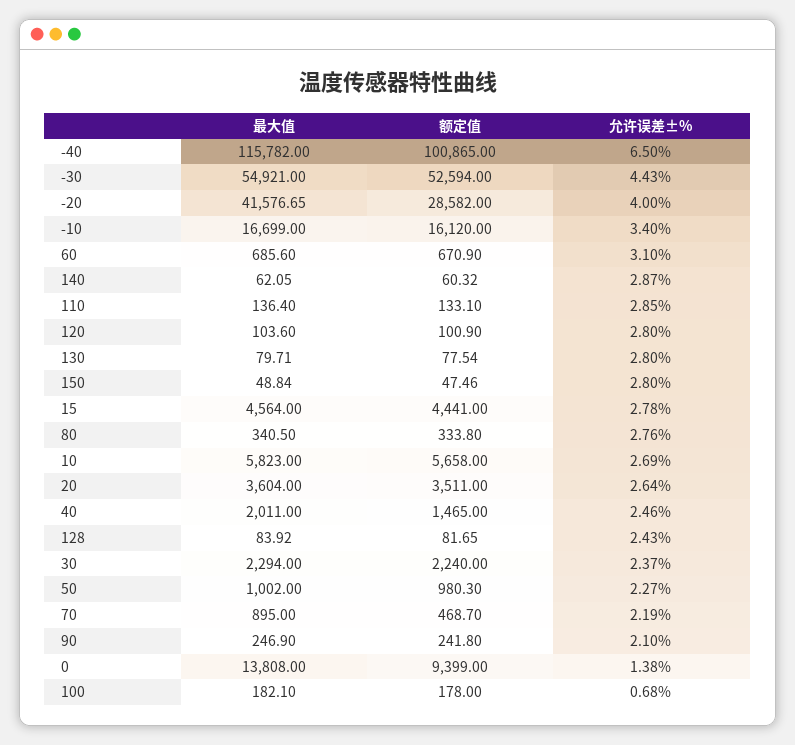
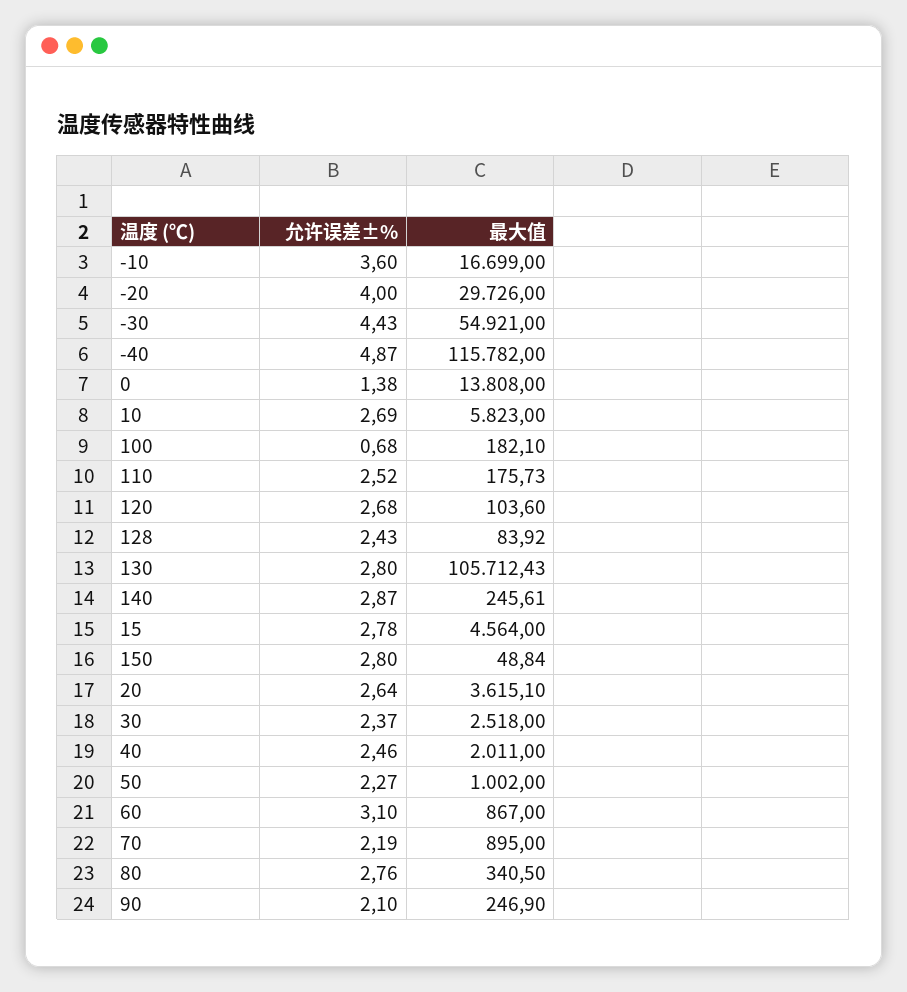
额定值, -40: 100865 -> none
允许误差±%, -40: 6.5 -> 4.87
额定值, -30: 52594 -> none
最大值, -20: 41576.65 -> 29726
额定值, -20: 28582 -> none
额定值, -10: 16120 -> none
允许误差±%, -10: 3.4 -> 3.6
最大值, 60: 685.6 -> 867
额定值, 60: 670.9 -> none
最大值, 140: 62.05 -> 245.61
额定值, 140: 60.32 -> none
最大值, 110: 136.4 -> 175.73
额定值, 110: 133.1 -> none
允许误差±%, 110: 2.85 -> 2.52
额定值, 120: 100.9 -> none
允许误差±%, 120: 2.8 -> 2.68
最大值, 130: 79.71 -> 105712.43
额定值, 130: 77.54 -> none
额定值, 150: 47.46 -> none
额定值, 15: 4441 -> none
额定值, 80: 333.8 -> none
额定值, 10: 5658 -> none
最大值, 20: 3604 -> 3615.1
额定值, 20: 3511 -> none
额定值, 40: 1465 -> none
额定值, 128: 81.65 -> none
最大值, 30: 2294 -> 2518
额定值, 30: 2240 -> none
额定值, 50: 980.3 -> none
额定值, 70: 468.7 -> none
额定值, 90: 241.8 -> none
额定值, 0: 9399 -> none
额定值, 100: 178 -> none

